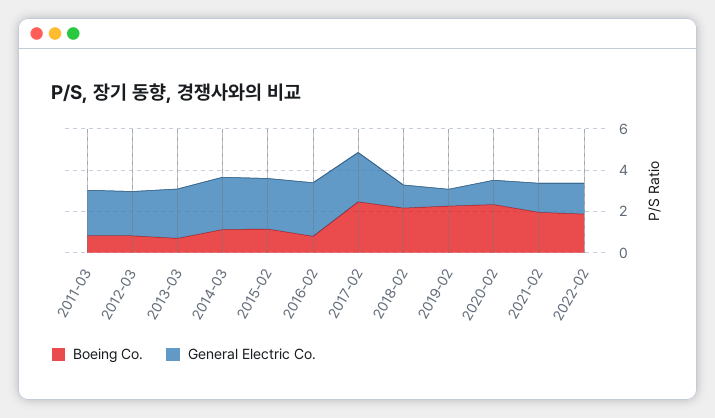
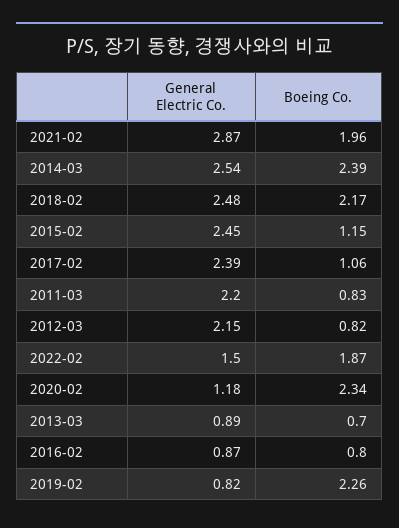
General Electric Co., 2013-03: 2.5 -> 0.89
Boeing Co., 2014-03: 1 -> 2.39
General Electric Co., 2016-02: 2.5 -> 0.87
Boeing Co., 2017-02: 2.5 -> 1.06
General Electric Co., 2018-02: 1 -> 2.48
General Electric Co., 2021-02: 1.5 -> 2.87

